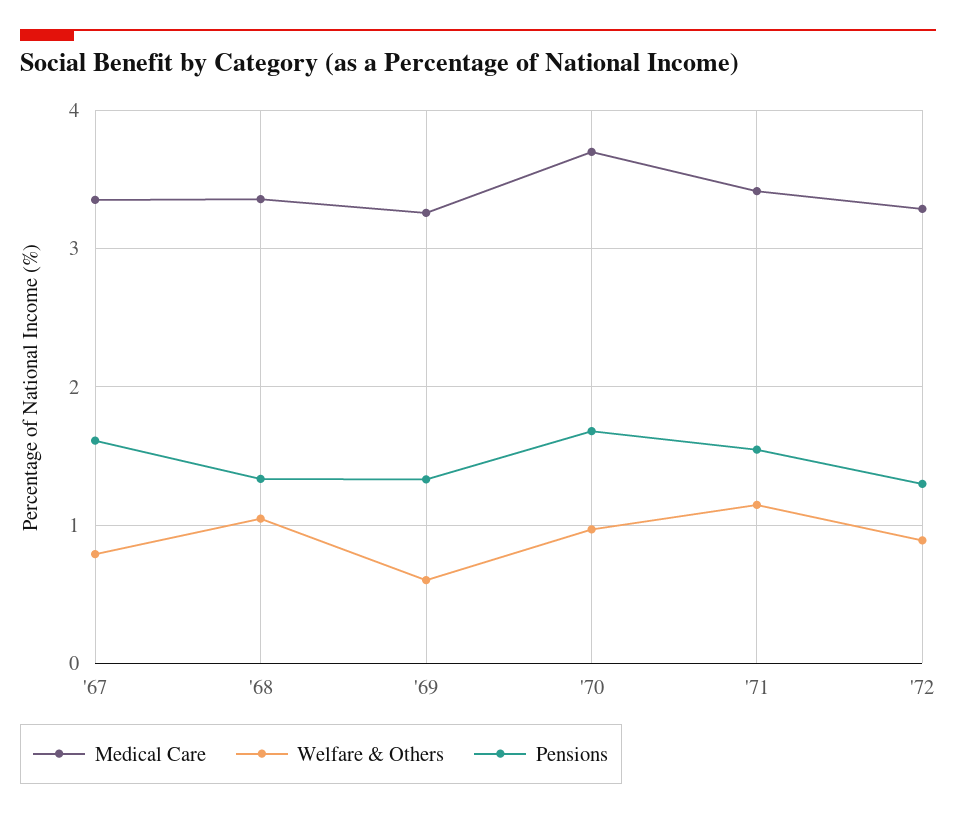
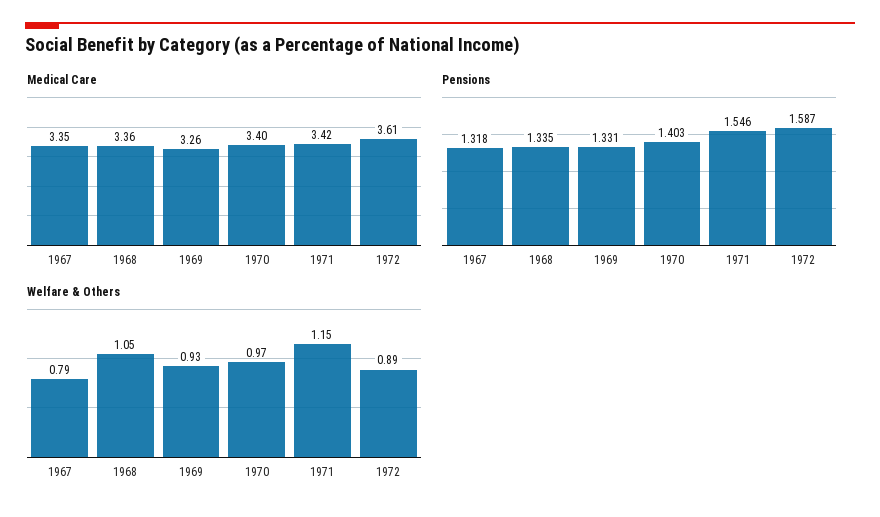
Pensions, '67: 1.6 -> 1.318
Welfare & Others, '69: 0.6 -> 0.93
Medical Care, '70: 3.7 -> 3.4
Pensions, '70: 1.7 -> 1.403
Medical Care, '72: 3.3 -> 3.61
Pensions, '72: 1.3 -> 1.587

